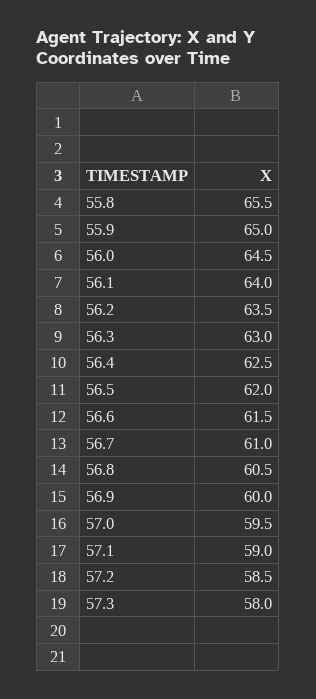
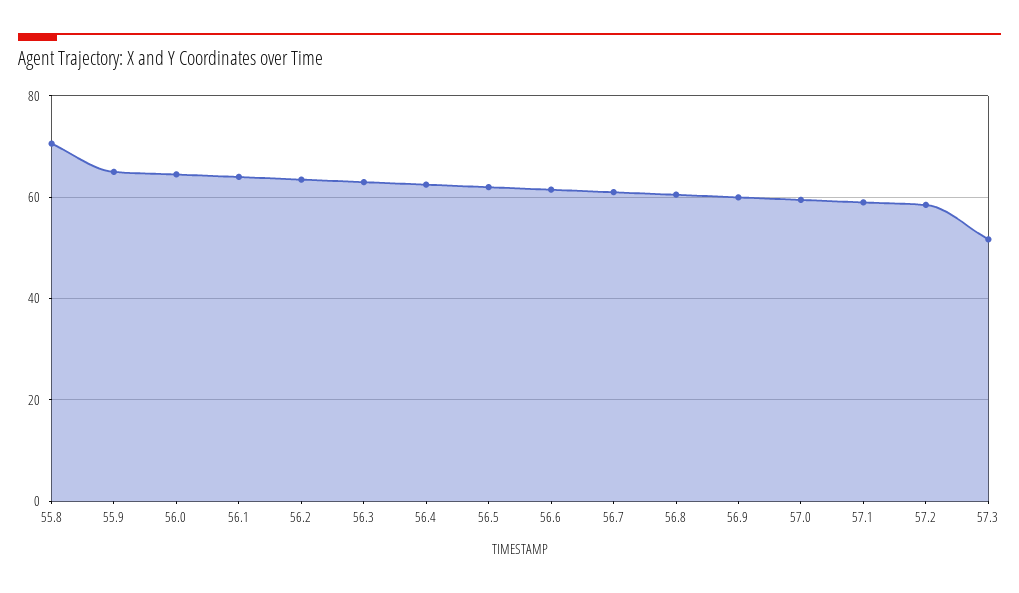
55.8: 65.5 -> 70
57.3: 58 -> 52

